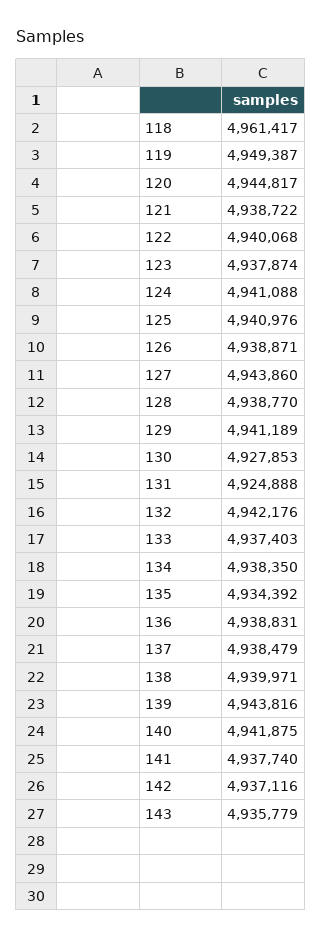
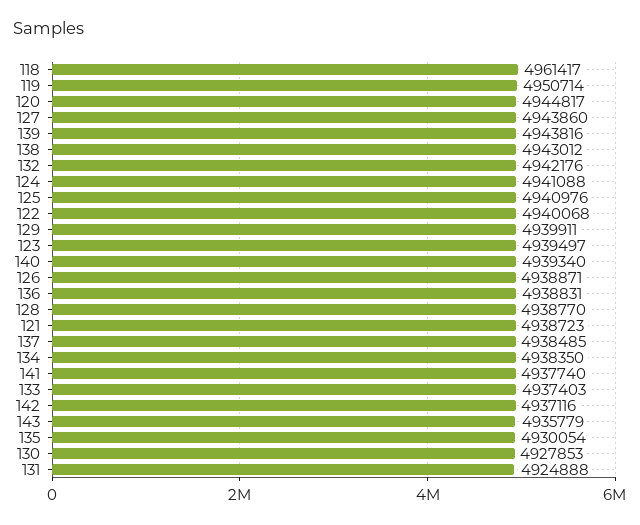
119: 4949387 -> 4950714
121: 4938722 -> 4938723
123: 4937874 -> 4939497
129: 4941189 -> 4939911
135: 4934392 -> 4930054
137: 4938479 -> 4938485
138: 4939971 -> 4943012
140: 4941875 -> 4939340

